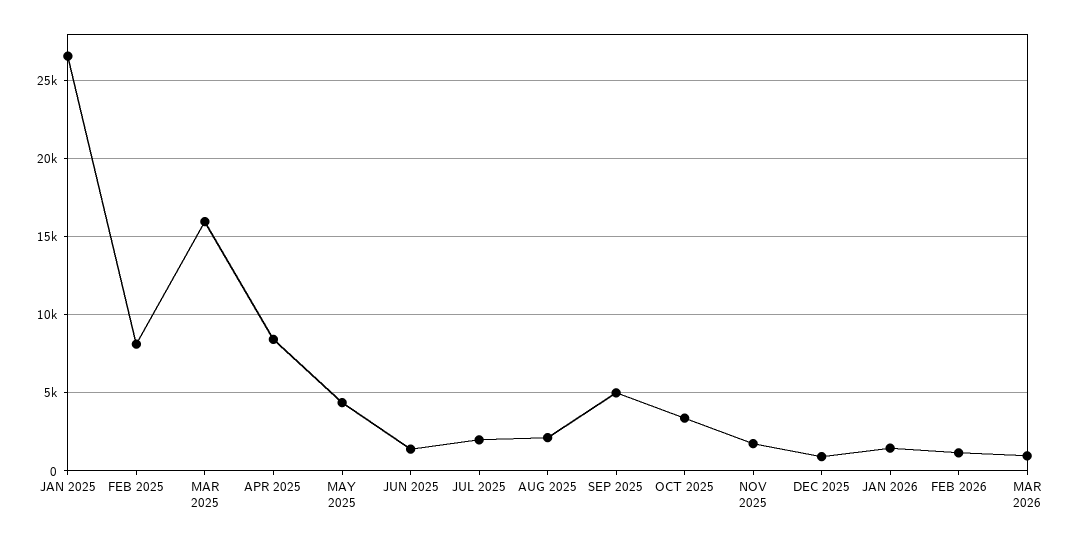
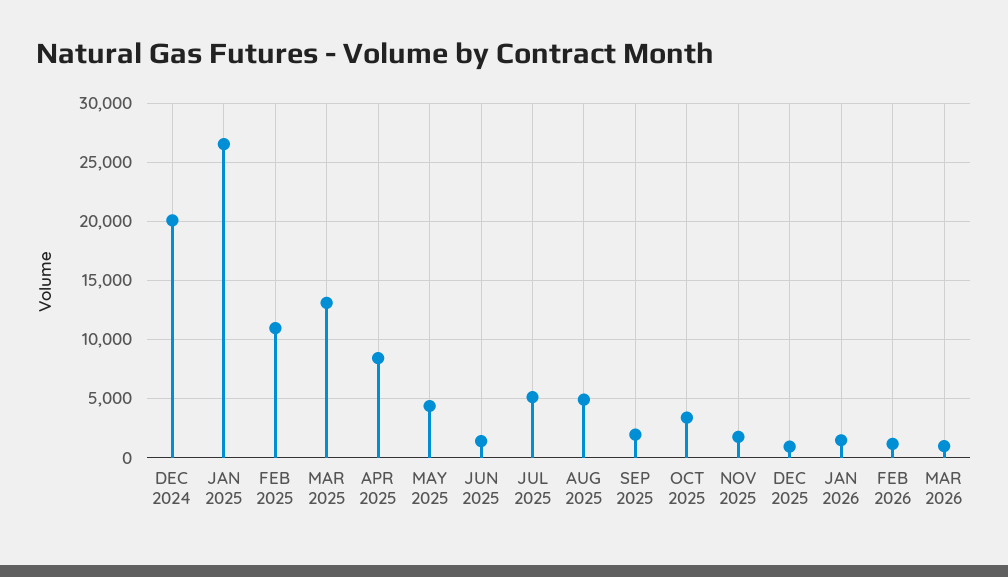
FEB 2025: 8000 -> 11000
MAR 2025: 16000 -> 13000
JUL 2025: 2000 -> 5000
AUG 2025: 2000 -> 5000
SEP 2025: 5000 -> 2000
DEC 2024: none -> 20000

